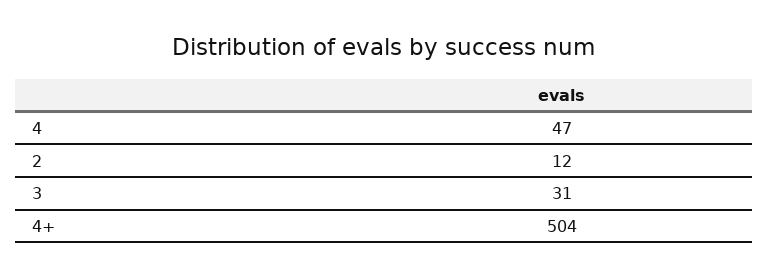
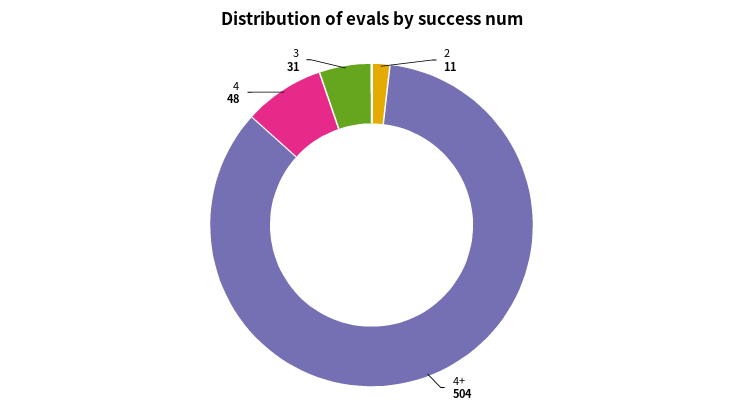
4: 47 -> 48
2: 12 -> 11

